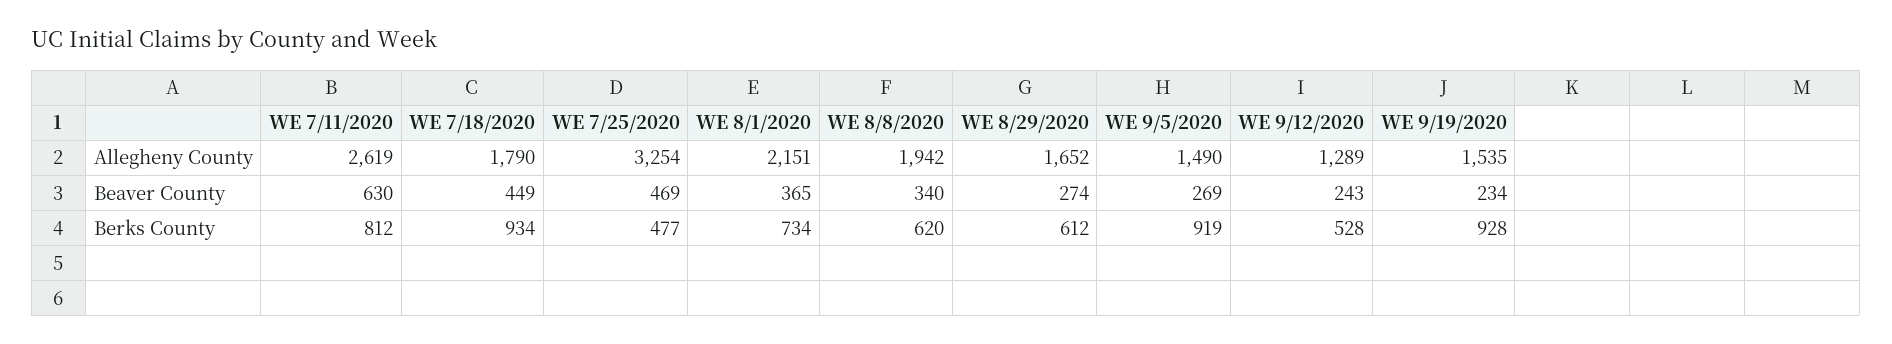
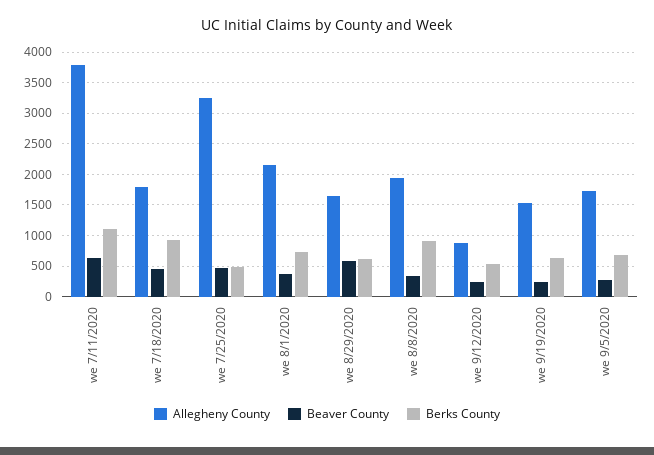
Allegheny County, WE 7/11/2020: 2619 -> 3800
Allegheny County, WE 9/5/2020: 1490 -> 1700
Allegheny County, WE 9/12/2020: 1289 -> 900
Beaver County, WE 8/29/2020: 274 -> 600
Berks County, WE 7/11/2020: 812 -> 1100
Berks County, WE 8/8/2020: 620 -> 900
Berks County, WE 9/5/2020: 919 -> 700
Berks County, WE 9/19/2020: 928 -> 600

